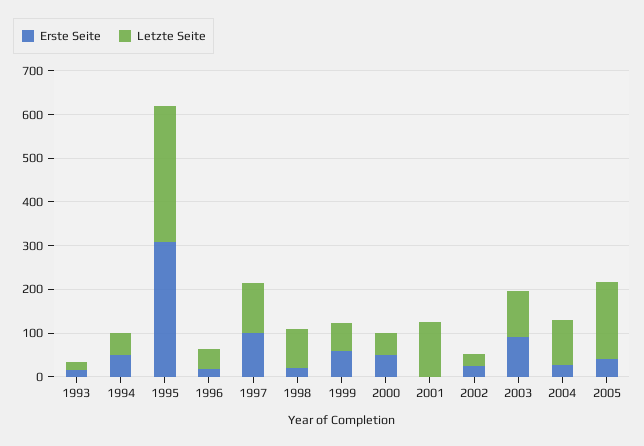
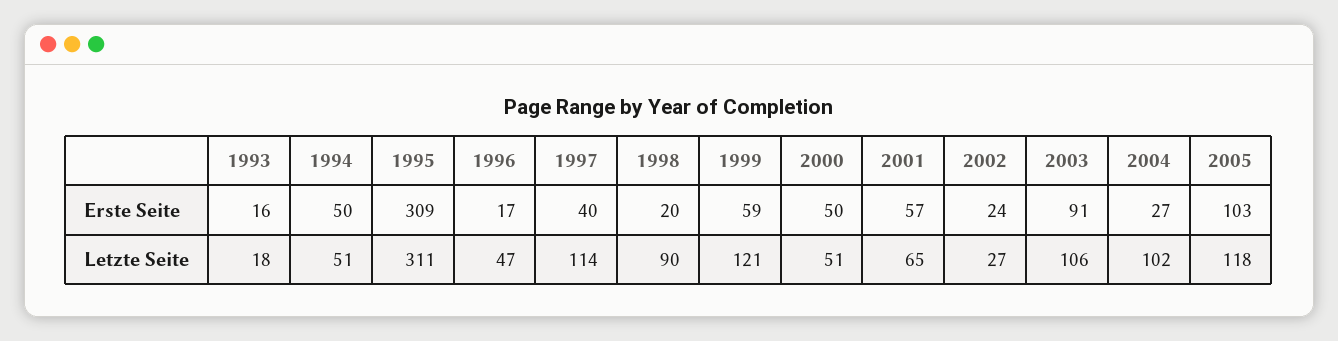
Erste Seite, 1997: 100 -> 40
Letzte Seite, 1999: 60 -> 121
Erste Seite, 2001: 0 -> 57
Letzte Seite, 2001: 120 -> 65
Erste Seite, 2005: 40 -> 103
Letzte Seite, 2005: 180 -> 118

